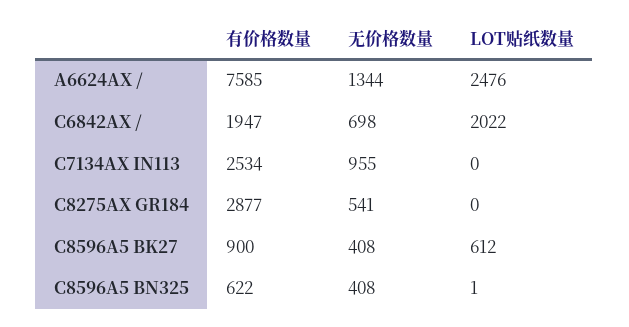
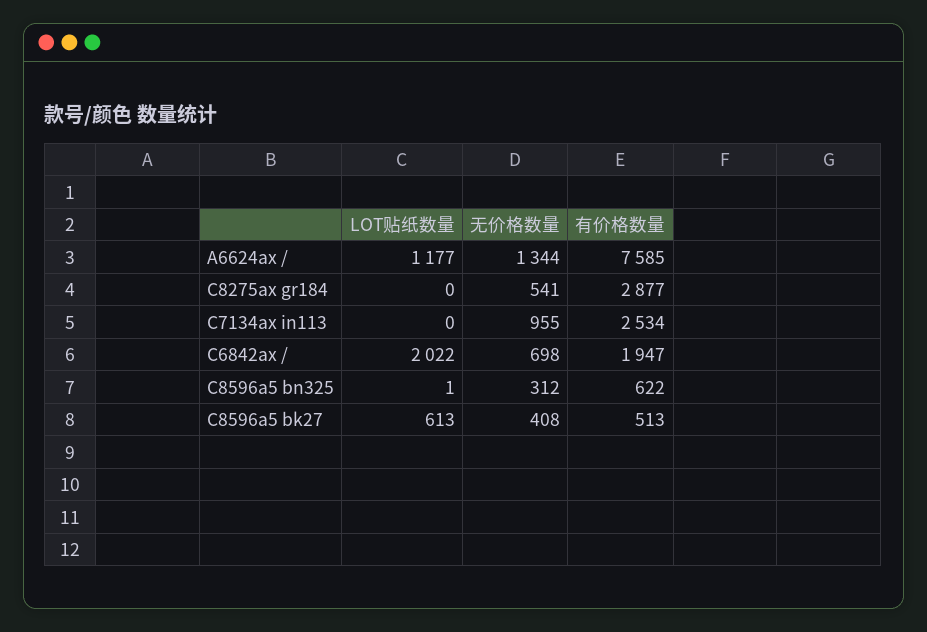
LOT贴纸数量, A6624AX /: 2476 -> 1177
有价格数量, C8596A5 BK27: 900 -> 513
LOT贴纸数量, C8596A5 BK27: 612 -> 613
无价格数量, C8596A5 BN325: 408 -> 312

